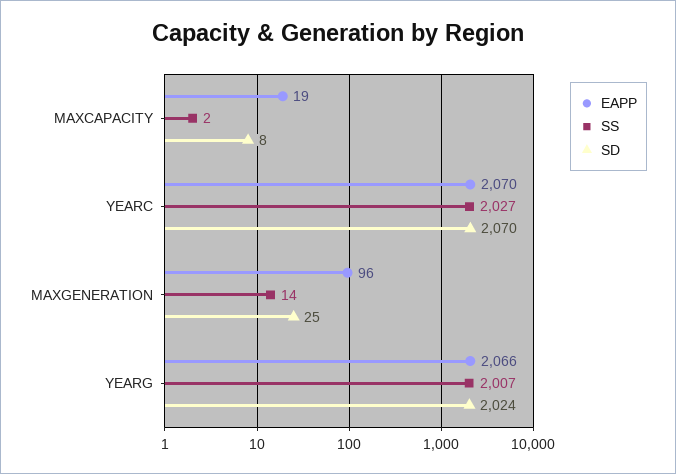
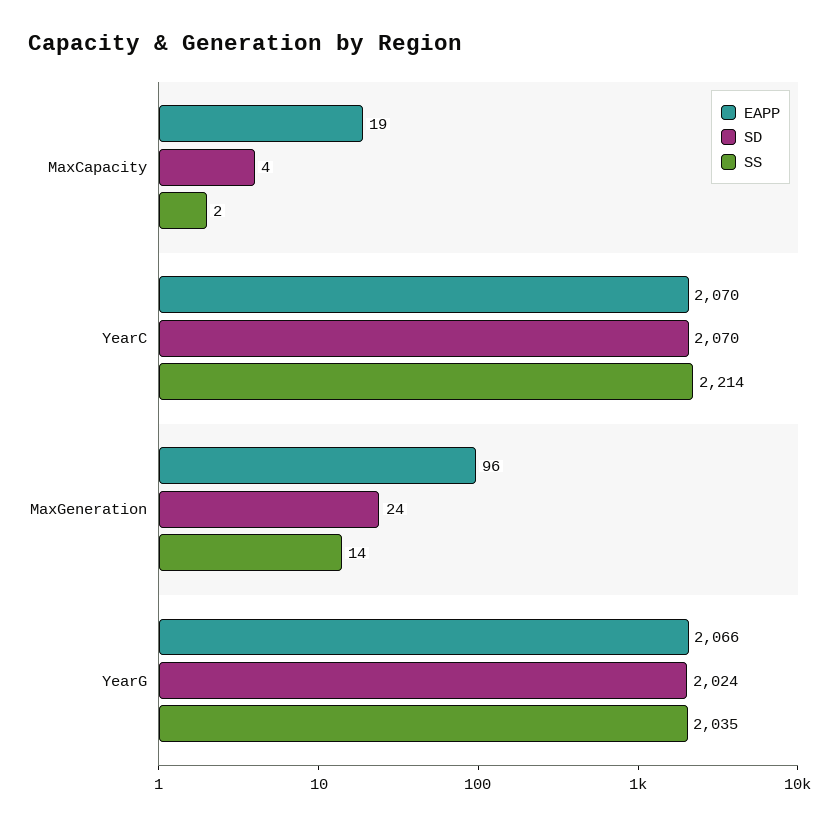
SD, MAXCAPACITY: 8 -> 4
SS, YEARC: 2027 -> 2214
SD, MAXGENERATION: 25 -> 24
SS, YEARG: 2007 -> 2035

